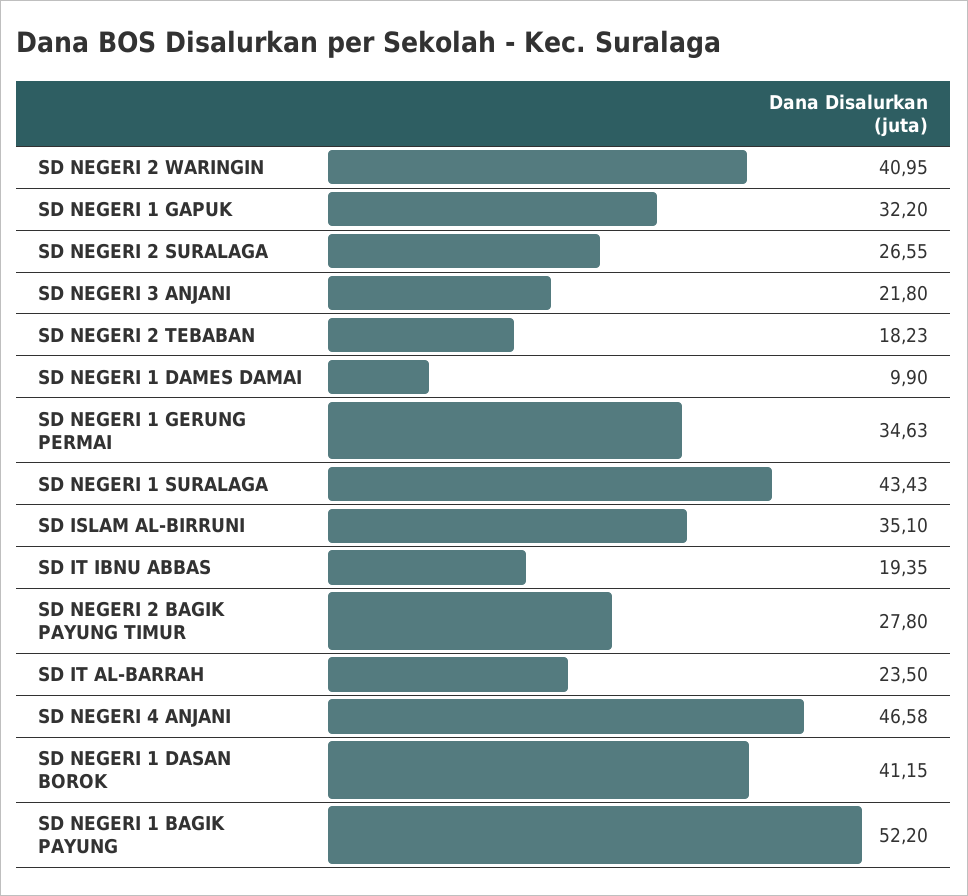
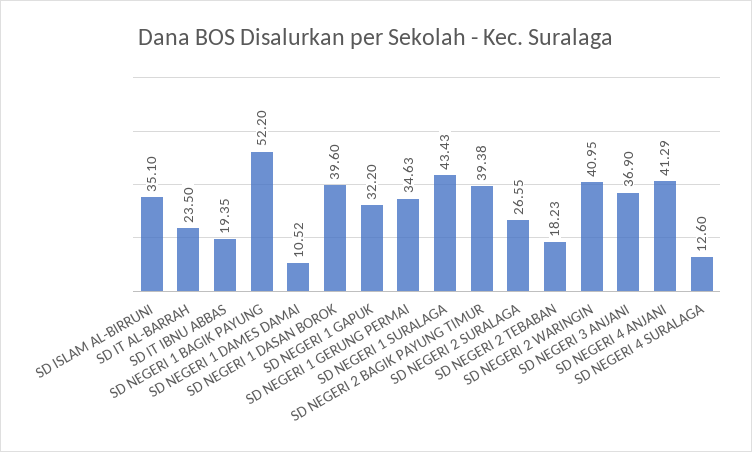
SD NEGERI 3 ANJANI: 21.8 -> 36.9
SD NEGERI 1 DAMES DAMAI: 9.9 -> 10.52
SD NEGERI 2 BAGIK PAYUNG TIMUR: 27.8 -> 39.38
SD NEGERI 4 ANJANI: 46.58 -> 41.29
SD NEGERI 1 DASAN BOROK: 41.15 -> 39.6
SD NEGERI 4 SURALAGA: none -> 12.6

